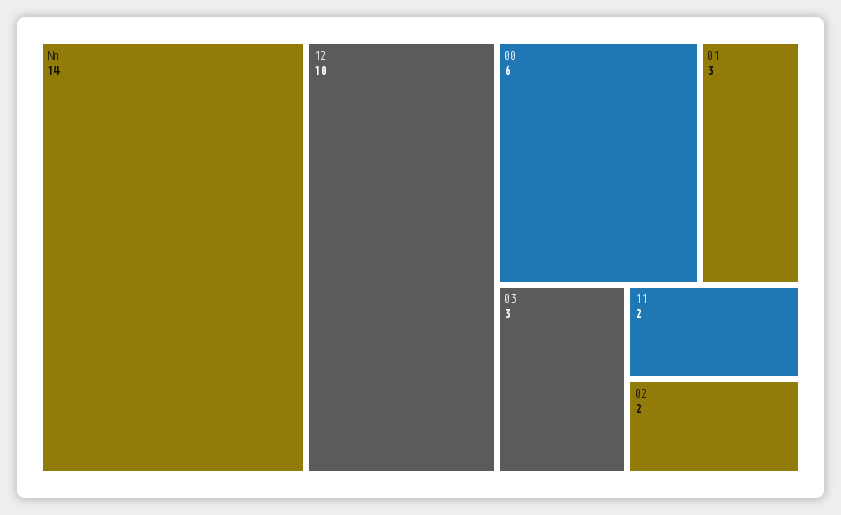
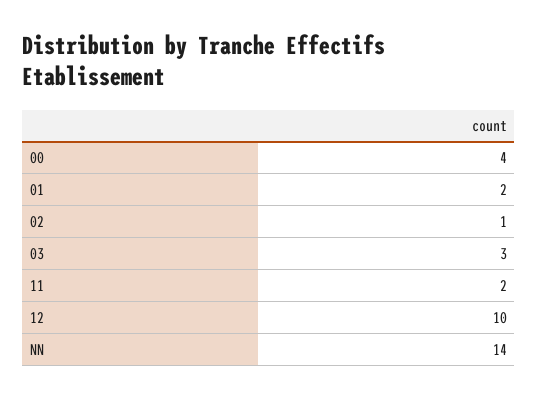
00: 6 -> 4
01: 3 -> 2
02: 2 -> 1

